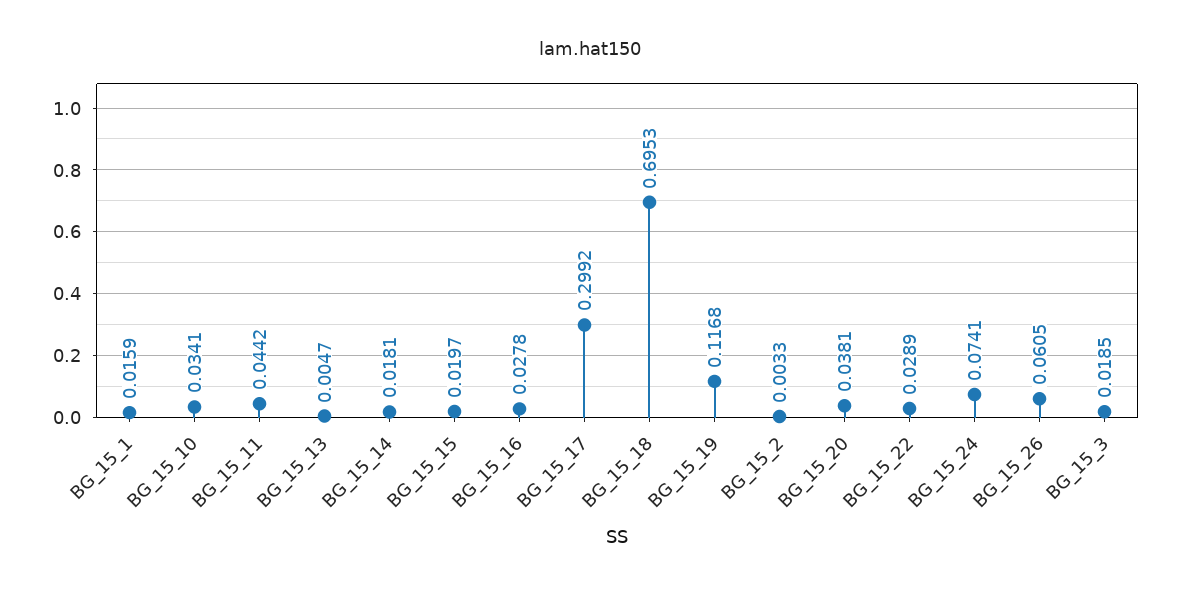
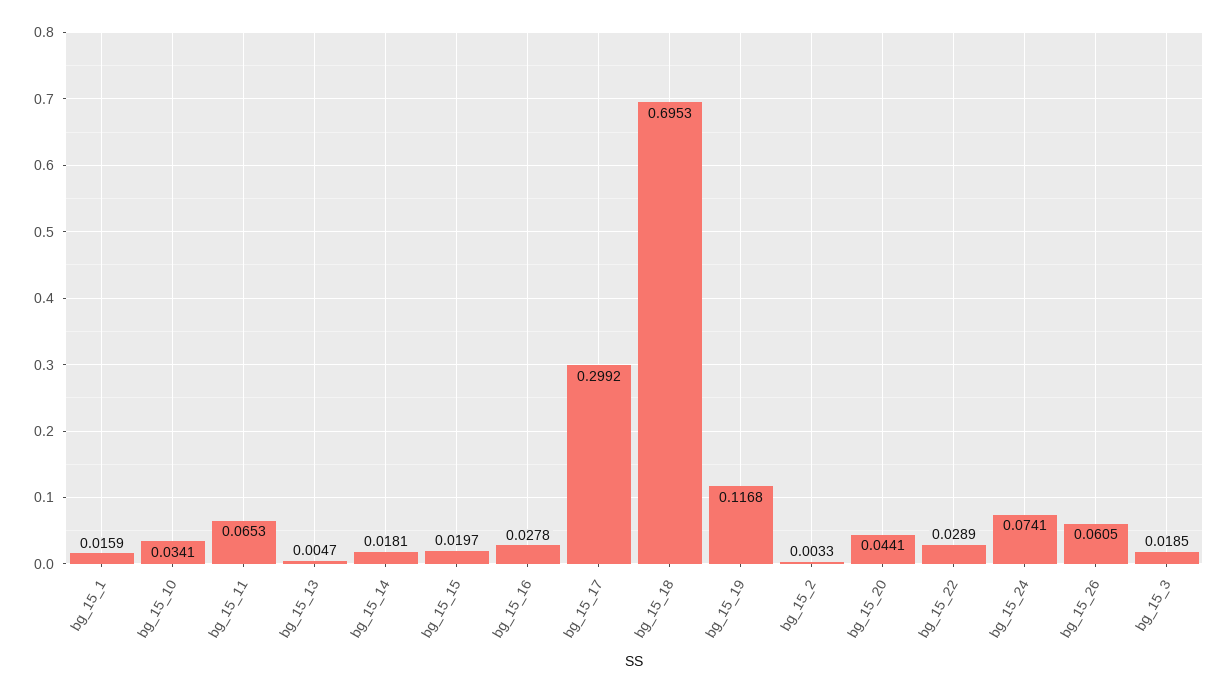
BG_15_11: 0.0442 -> 0.0653
BG_15_20: 0.0381 -> 0.0441

